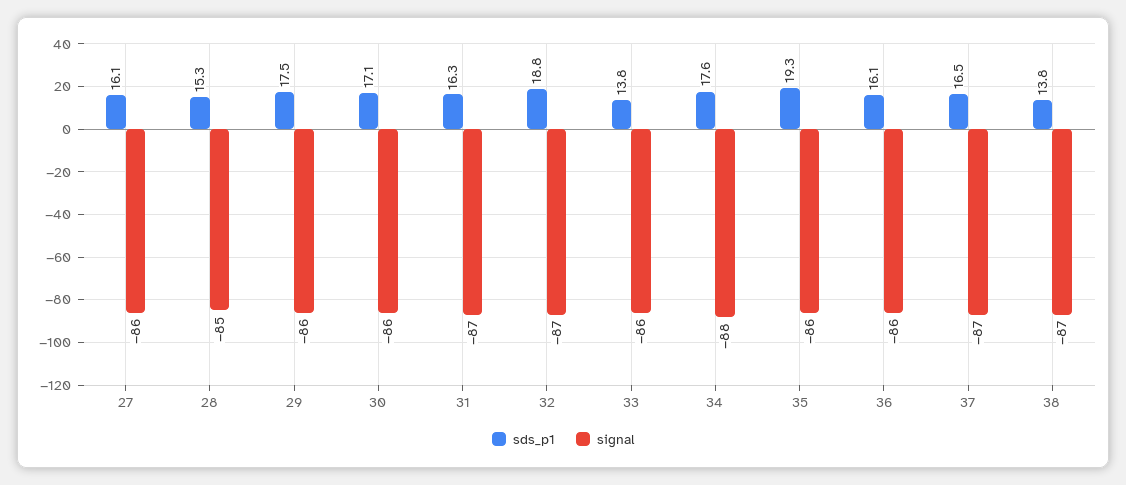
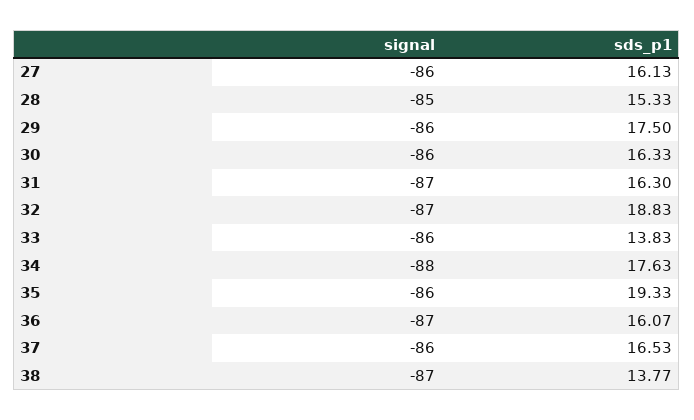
sds_p1, 30: 17.1 -> 16.33
signal, 36: -86 -> -87
signal, 37: -87 -> -86

